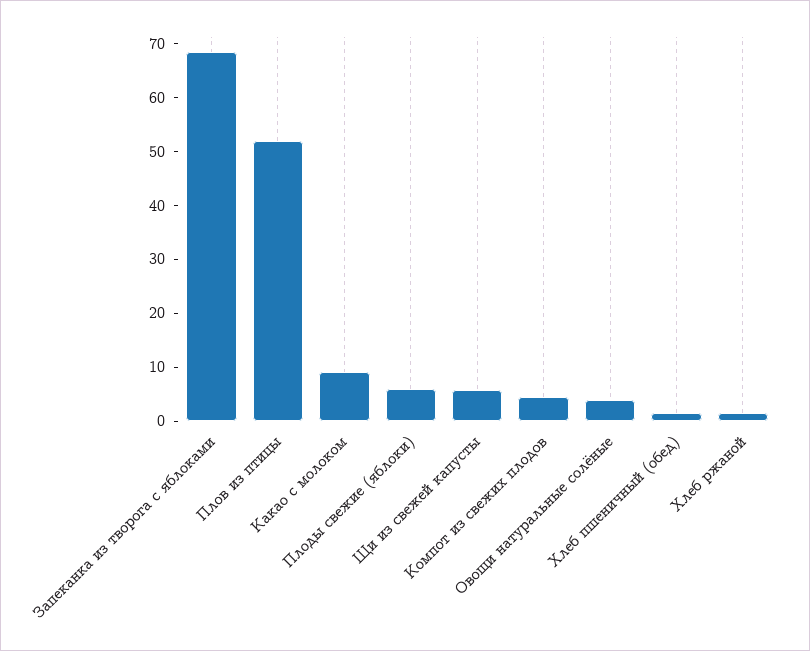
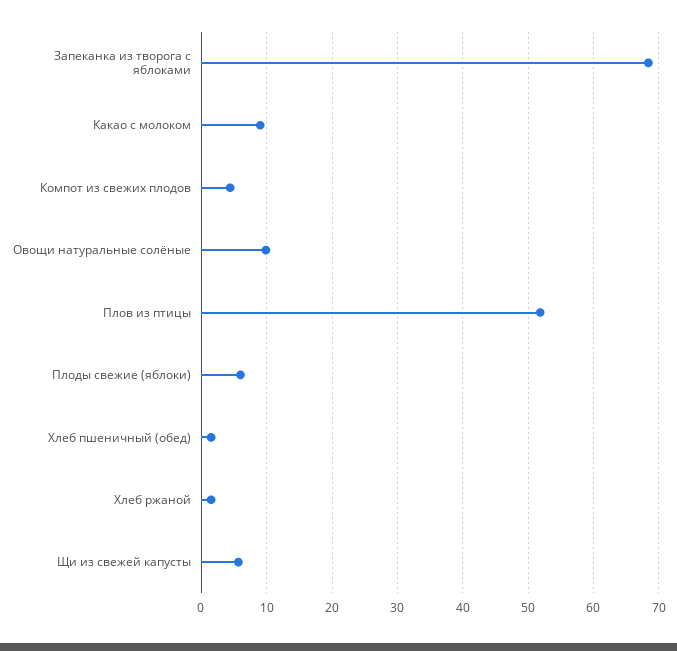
Овощи натуральные солёные: 4 -> 10

